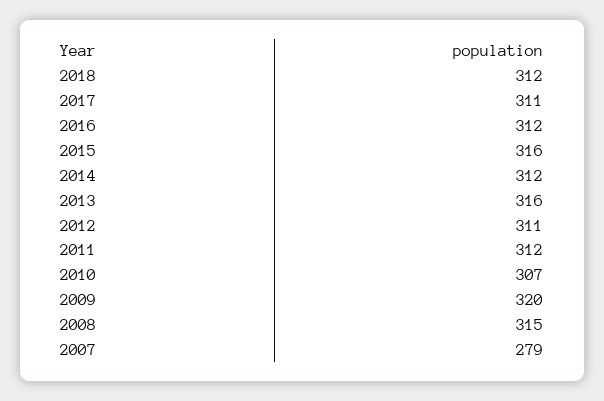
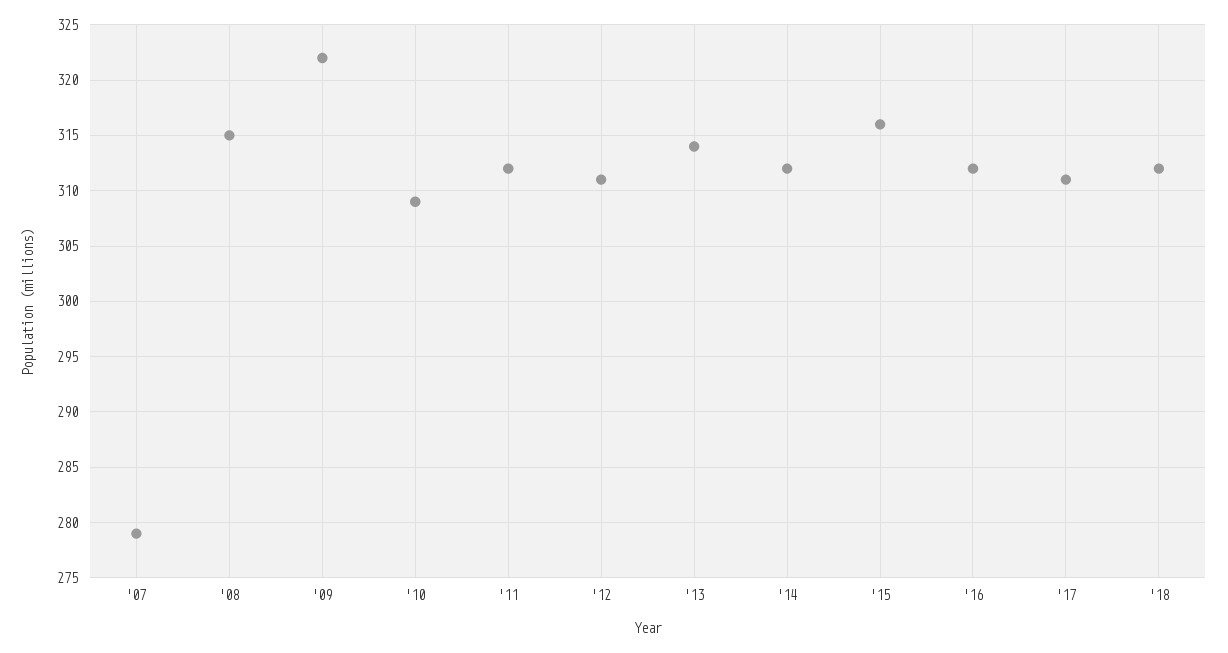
2013: 316 -> 314
2010: 307 -> 309
2009: 320 -> 322

